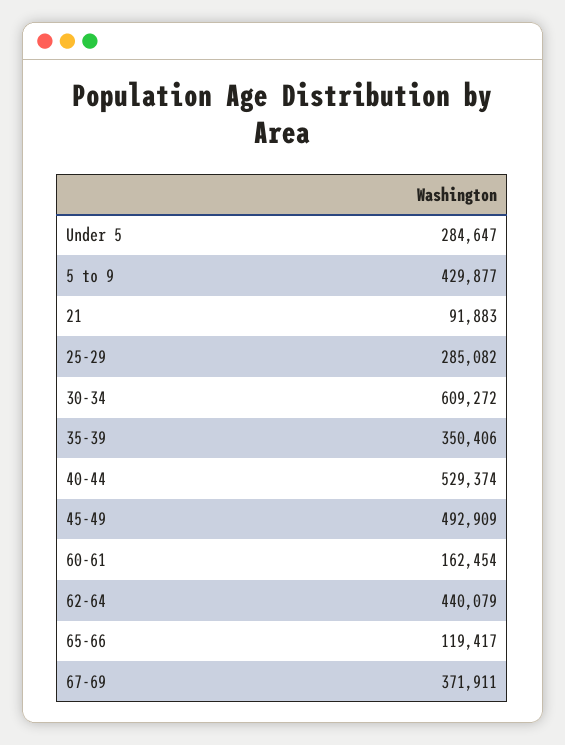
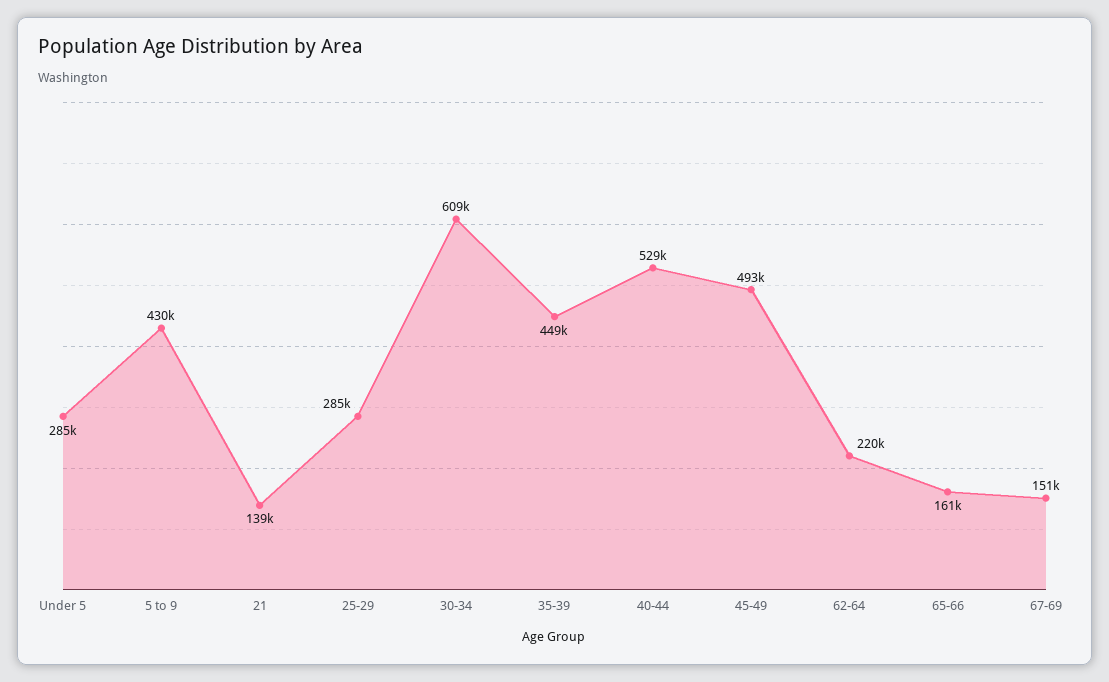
21: 91883 -> 139000
35-39: 350406 -> 449000
60-61: 162454 -> none
62-64: 440079 -> 220000
65-66: 119417 -> 161000
67-69: 371911 -> 151000

